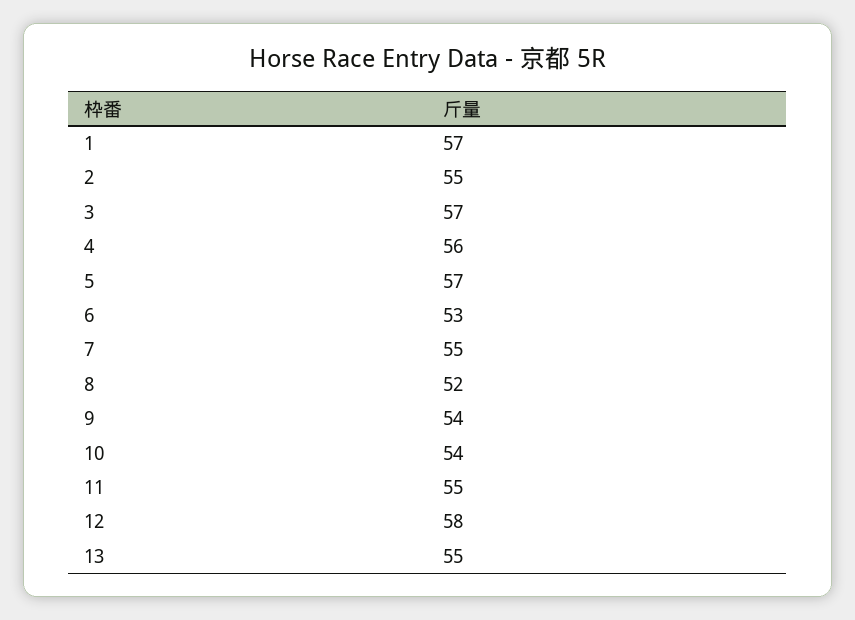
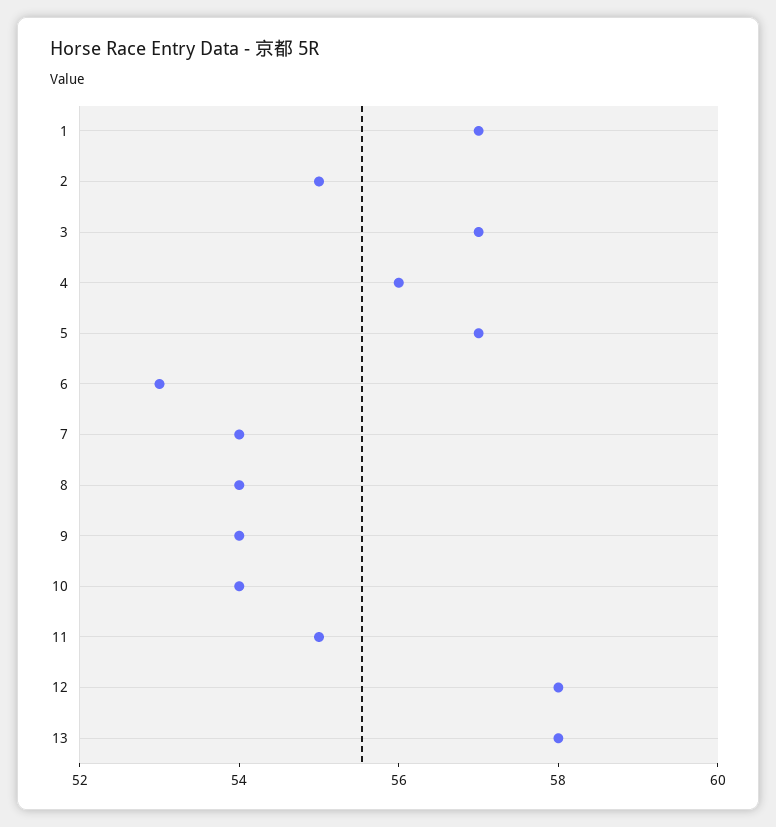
7: 55 -> 54
8: 52 -> 54
13: 55 -> 58

